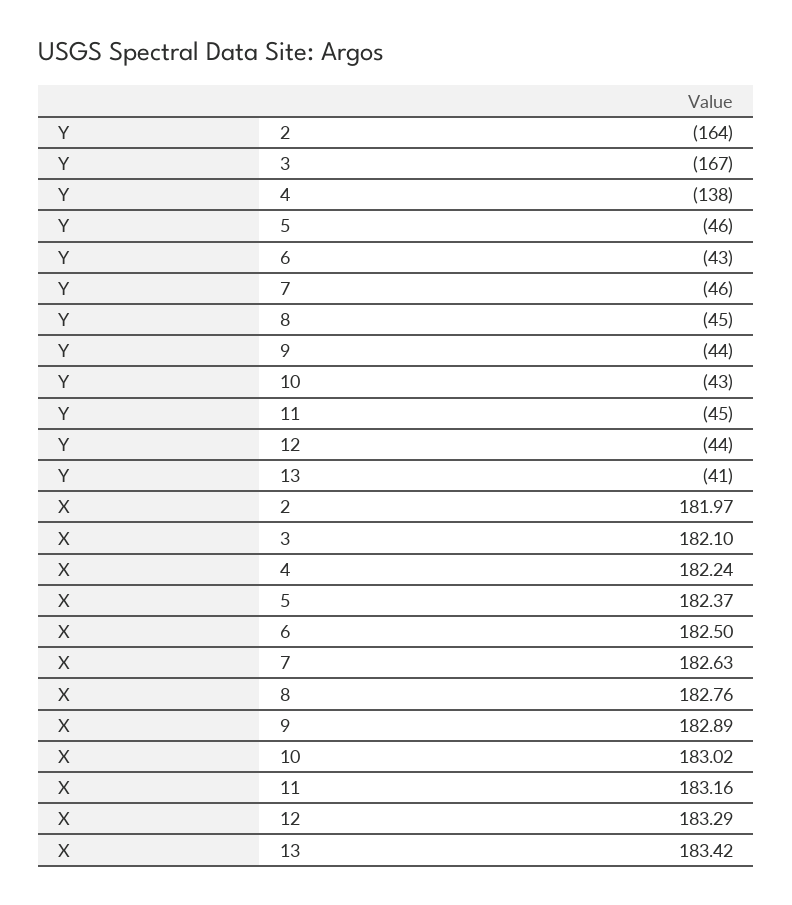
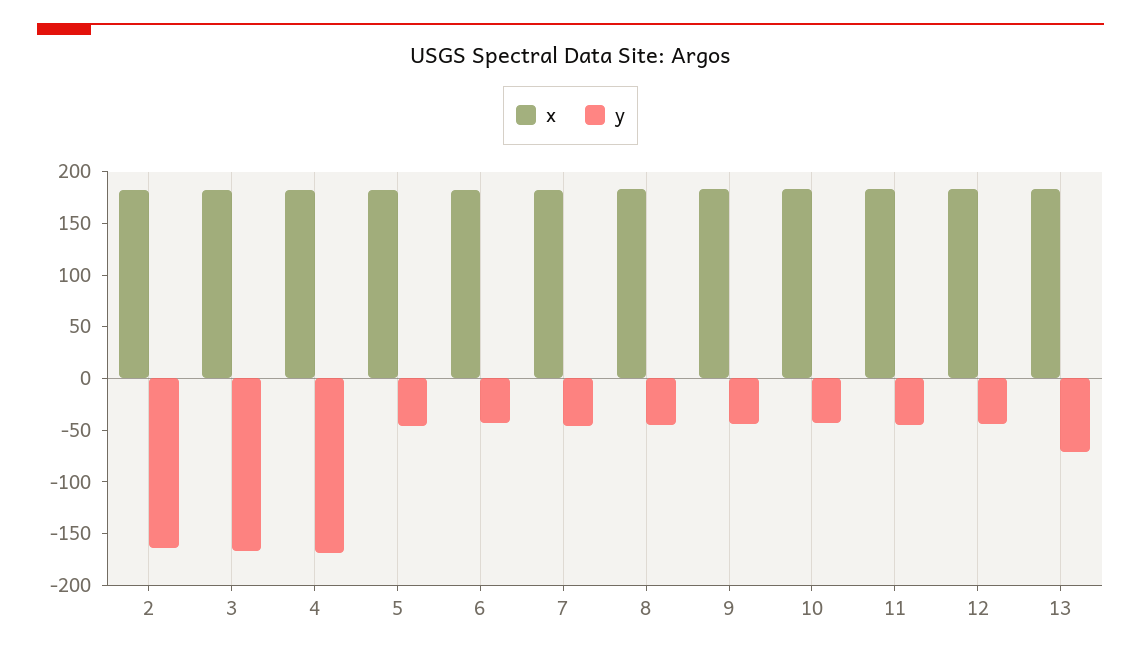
Y, 4: -138 -> -170
Y, 13: -41 -> -70

